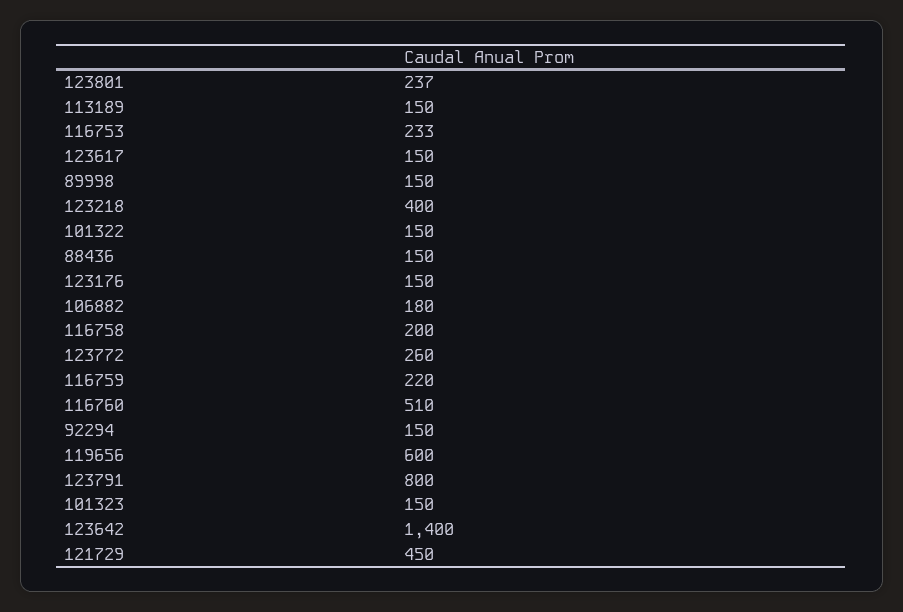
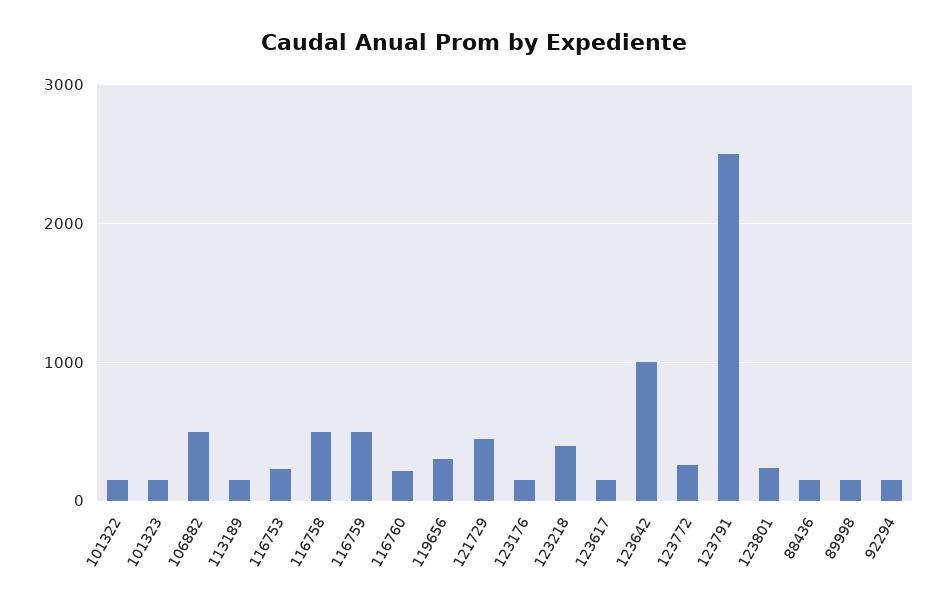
106882: 180 -> 500
116758: 200 -> 500
116759: 220 -> 500
116760: 510 -> 200
119656: 600 -> 300
123791: 800 -> 2500
123642: 1400 -> 1000

